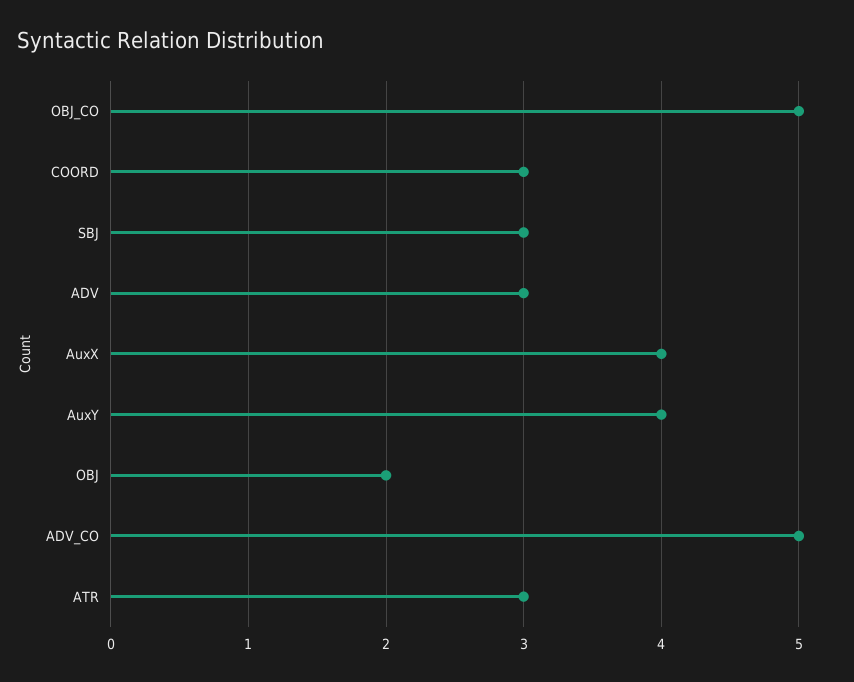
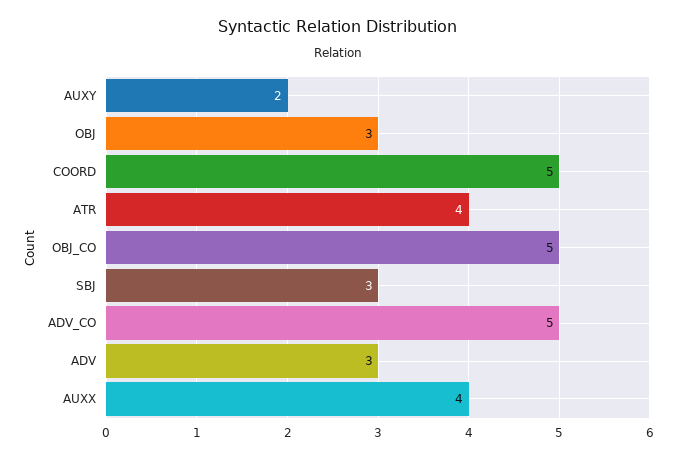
COORD: 3 -> 5
AuxY: 4 -> 2
OBJ: 2 -> 3
ATR: 3 -> 4

